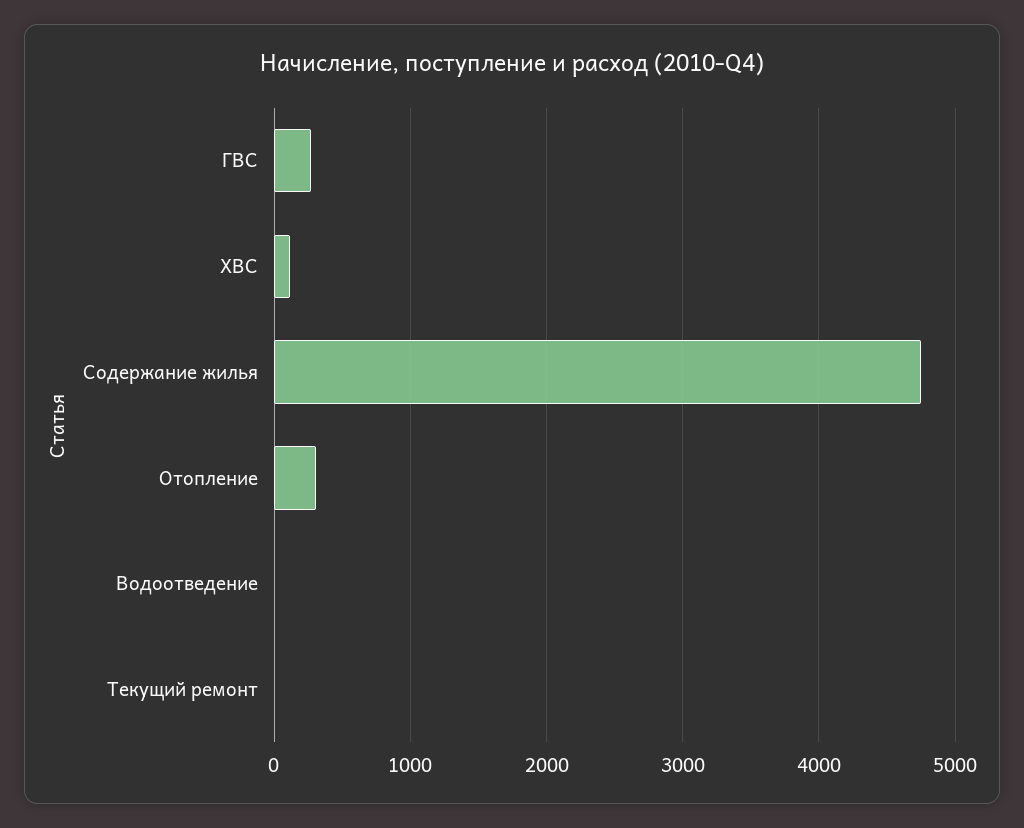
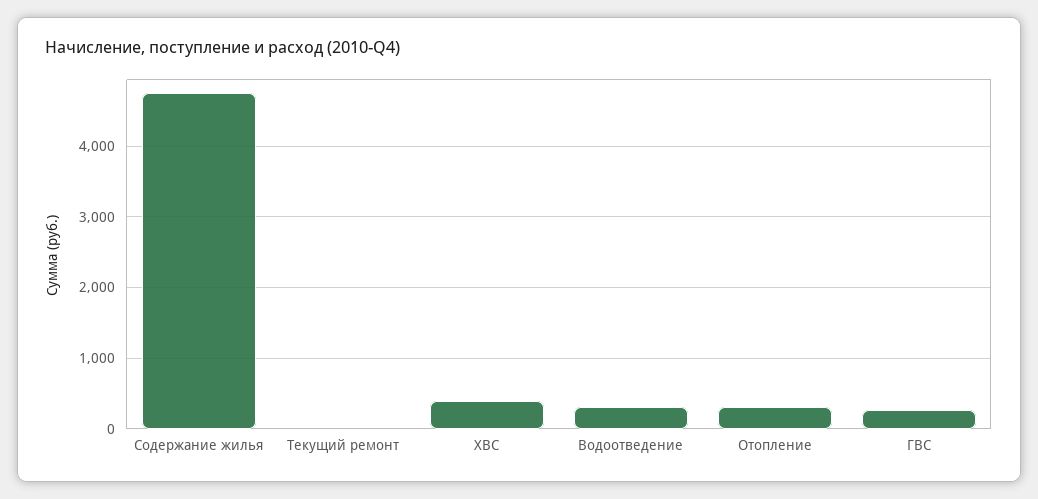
ХВС: 100 -> 400
Водоотведение: 0 -> 300

